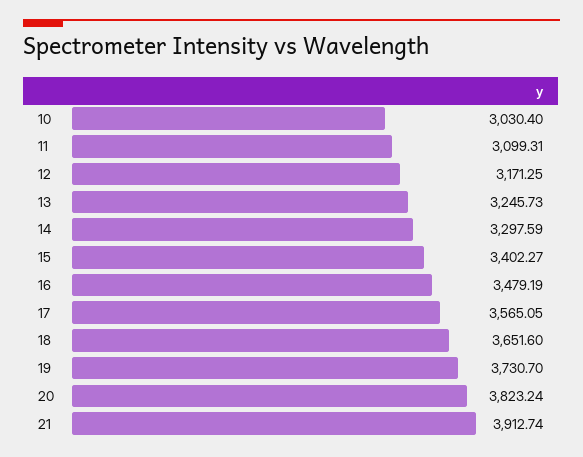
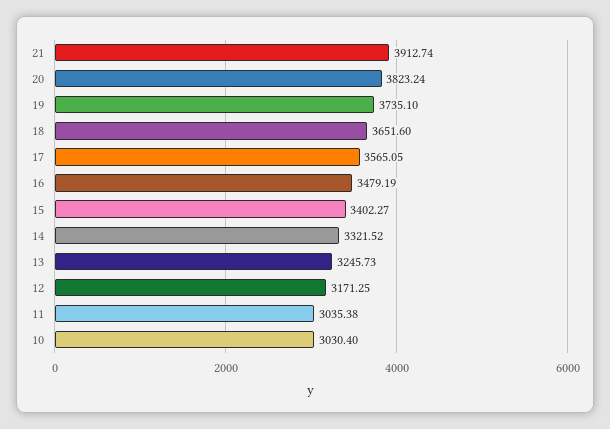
11: 3099.31 -> 3035.38
14: 3297.59 -> 3321.52
19: 3730.7 -> 3735.1

